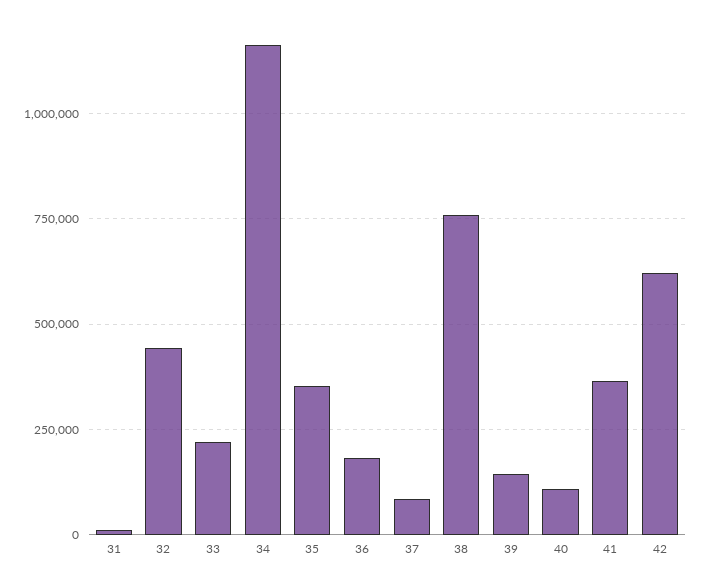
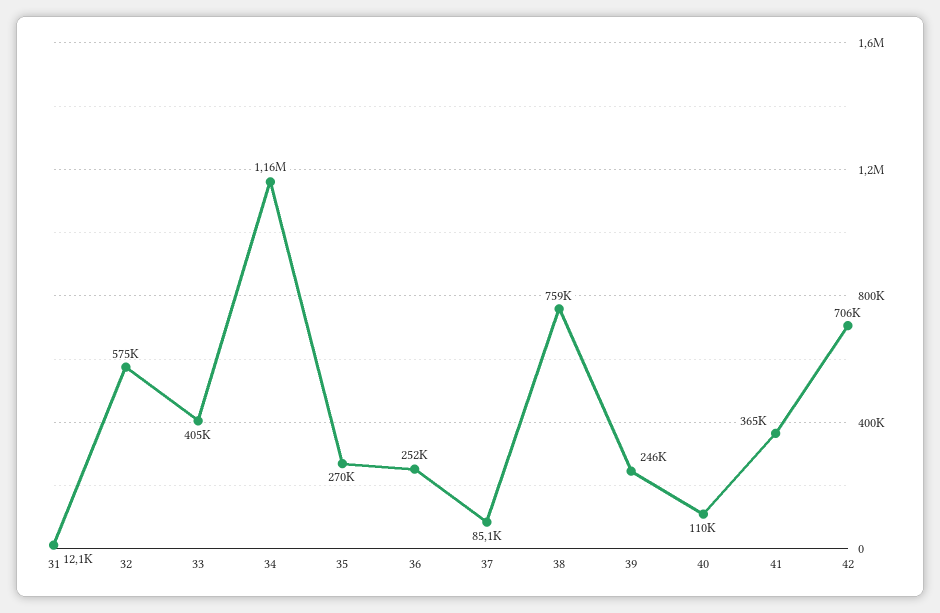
32: 450000 -> 575000
33: 225000 -> 405000
35: 350000 -> 270000
36: 175000 -> 252000
39: 150000 -> 246000
42: 625000 -> 706000

